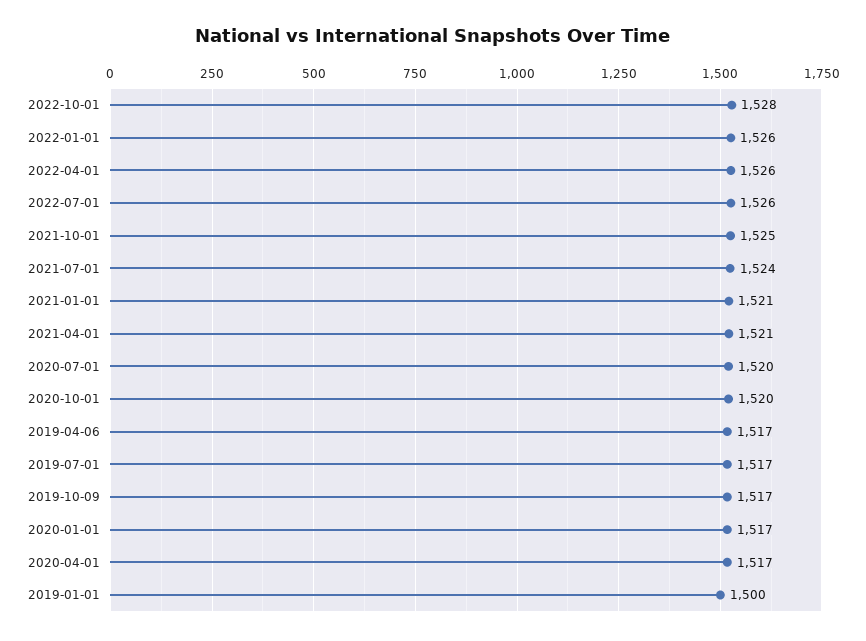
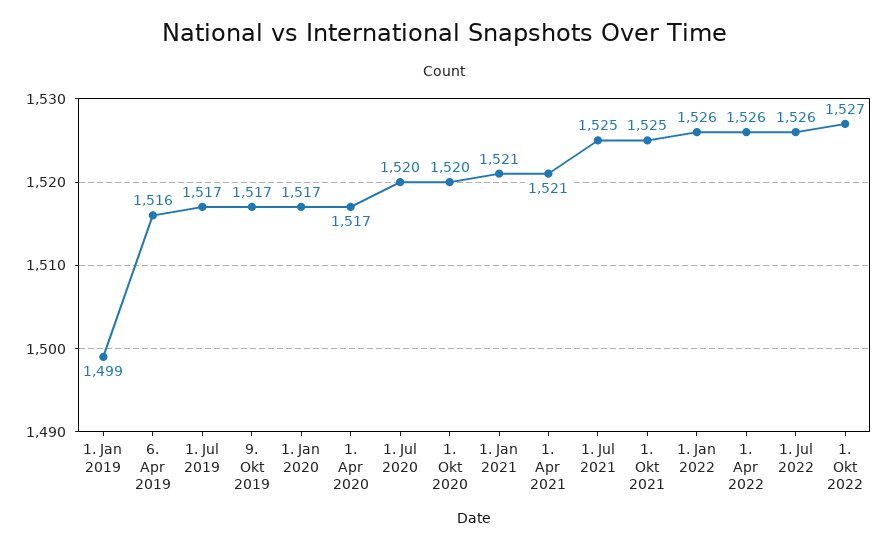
2022-10-01: 1528 -> 1527
2021-07-01: 1524 -> 1525
2019-04-06: 1517 -> 1516
2019-01-01: 1500 -> 1499

